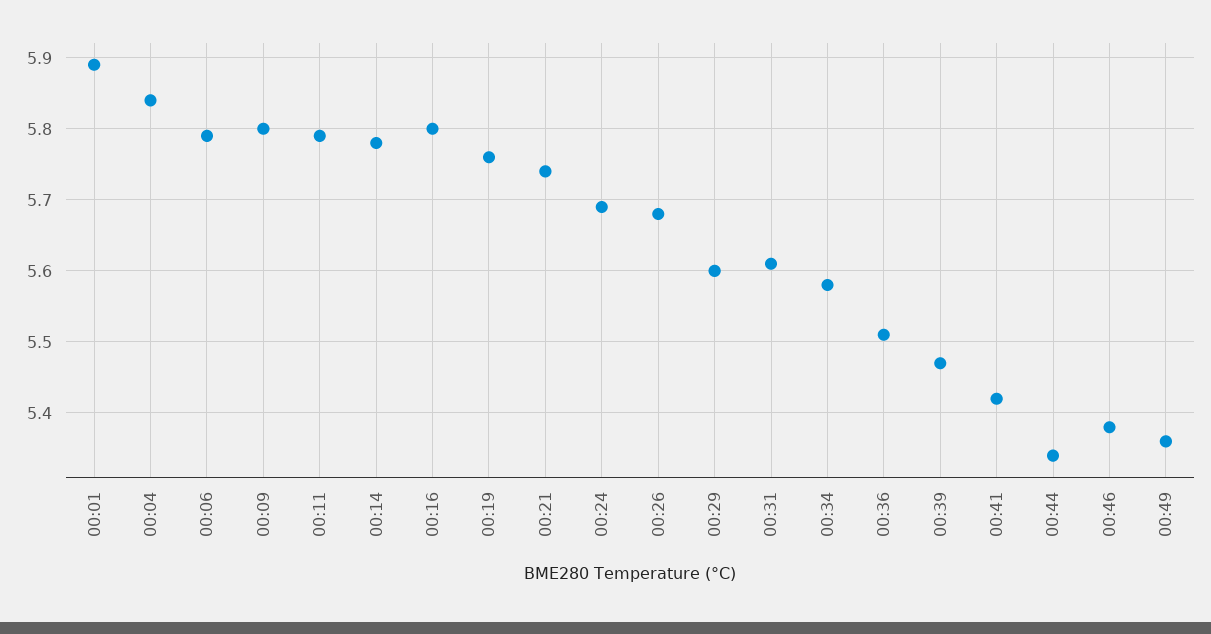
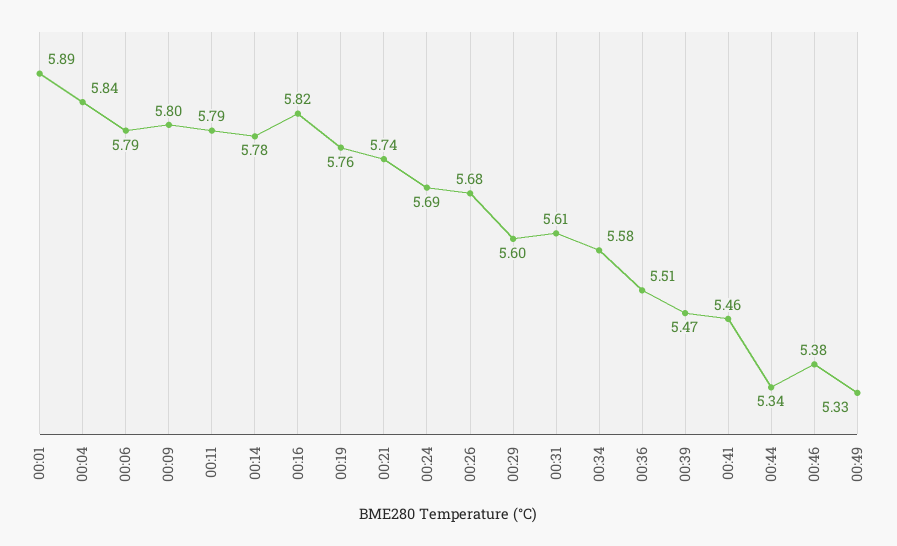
00:16: 5.8 -> 5.82
00:41: 5.42 -> 5.46
00:49: 5.36 -> 5.33

